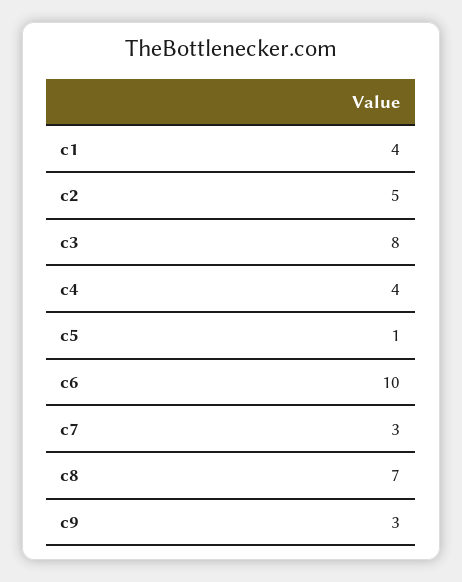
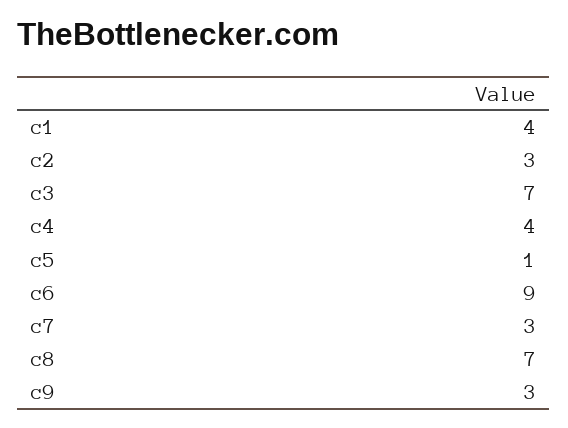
c2: 5 -> 3
c3: 8 -> 7
c6: 10 -> 9

